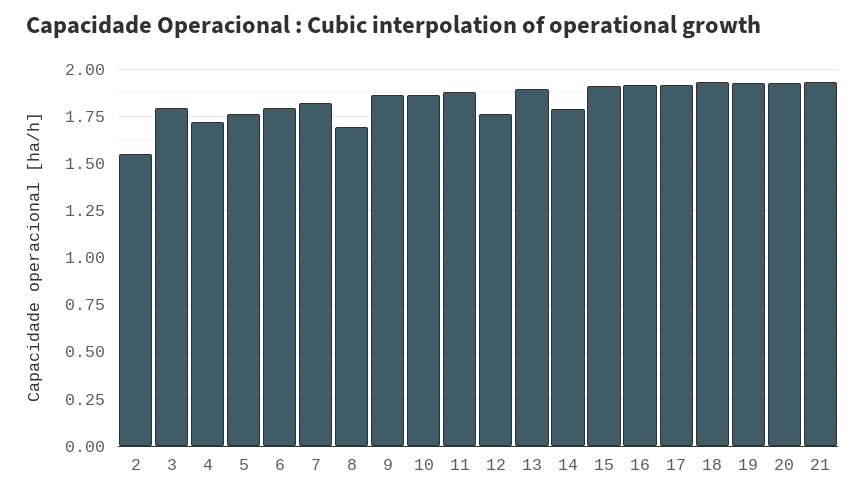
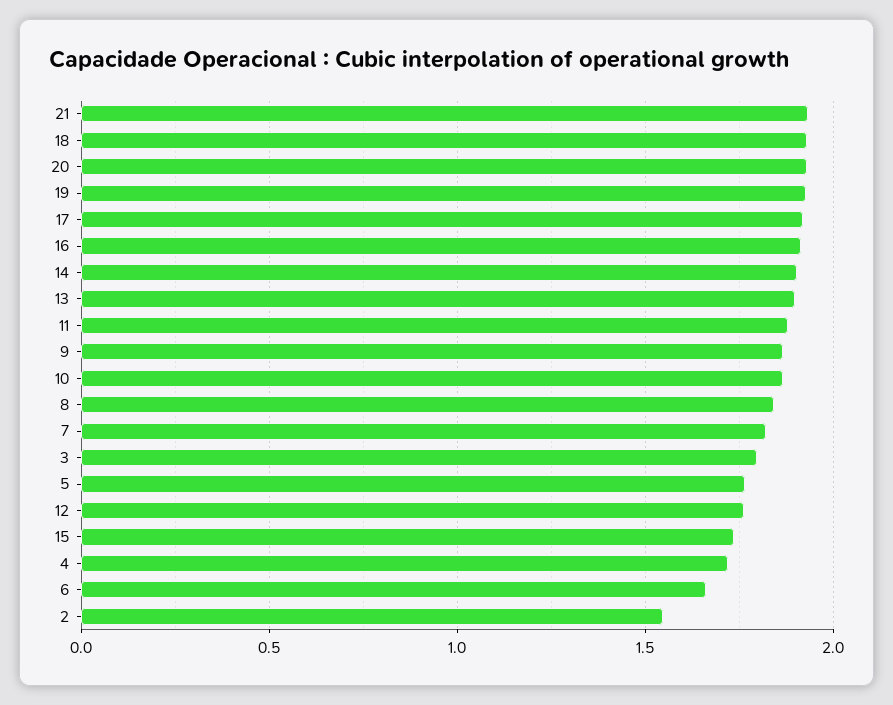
6: 1.8 -> 1.65
8: 1.7 -> 1.85
14: 1.8 -> 1.9
15: 1.9 -> 1.75

